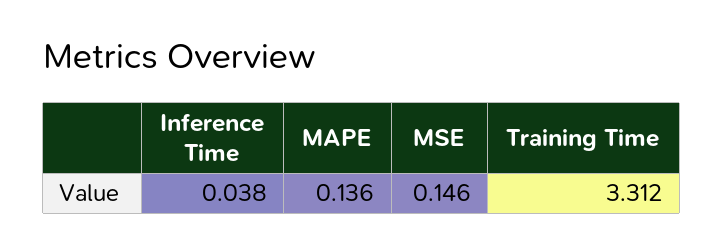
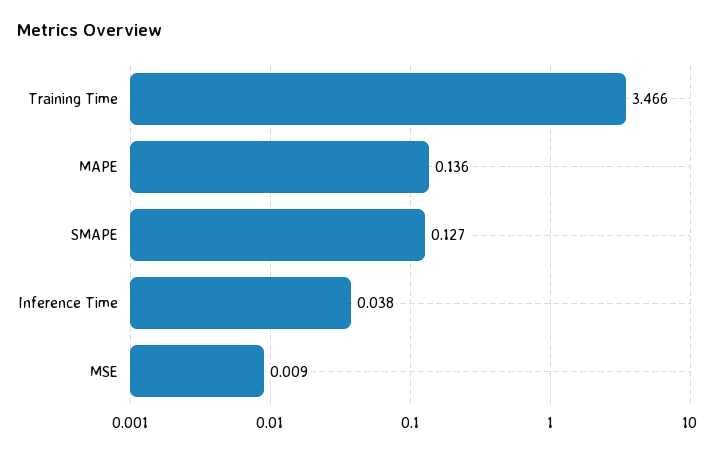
MSE: 0.146 -> 0.009
Training Time: 3.312 -> 3.466
SMAPE: none -> 0.127

